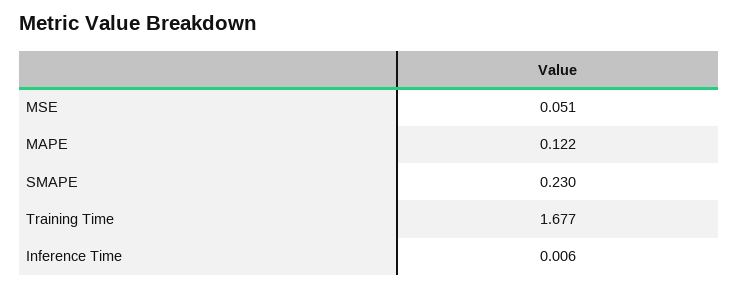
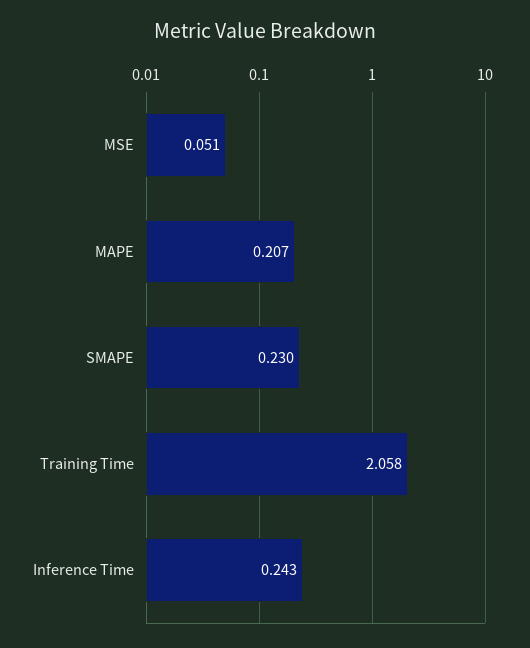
MAPE: 0.122 -> 0.207
Training Time: 1.677 -> 2.058
Inference Time: 0.006 -> 0.243

